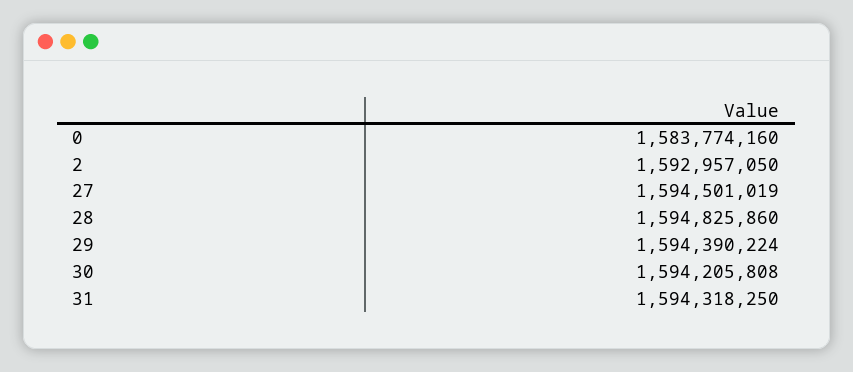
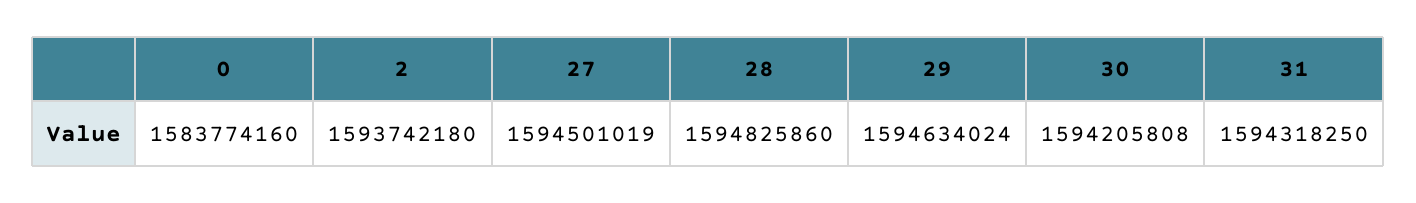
2: 1592957050 -> 1593742180
29: 1594390224 -> 1594634024

